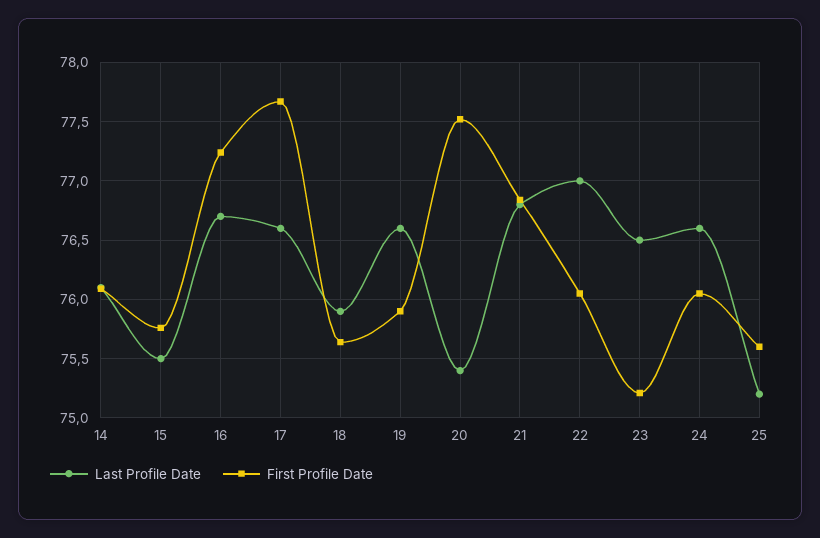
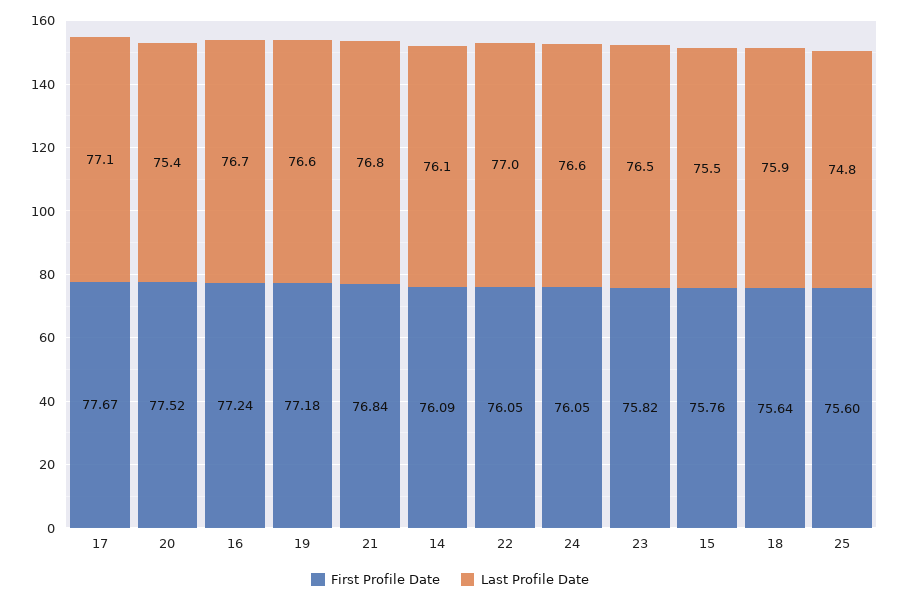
Last Profile Date, 17: 76.6 -> 77.1
First Profile Date, 19: 75.9 -> 77.18
First Profile Date, 23: 75.2 -> 75.82
Last Profile Date, 25: 75.2 -> 74.8

